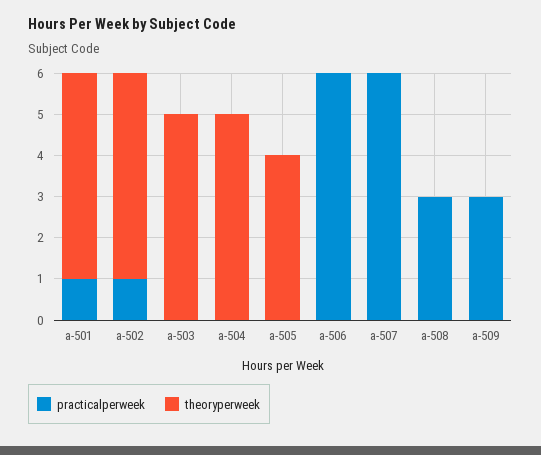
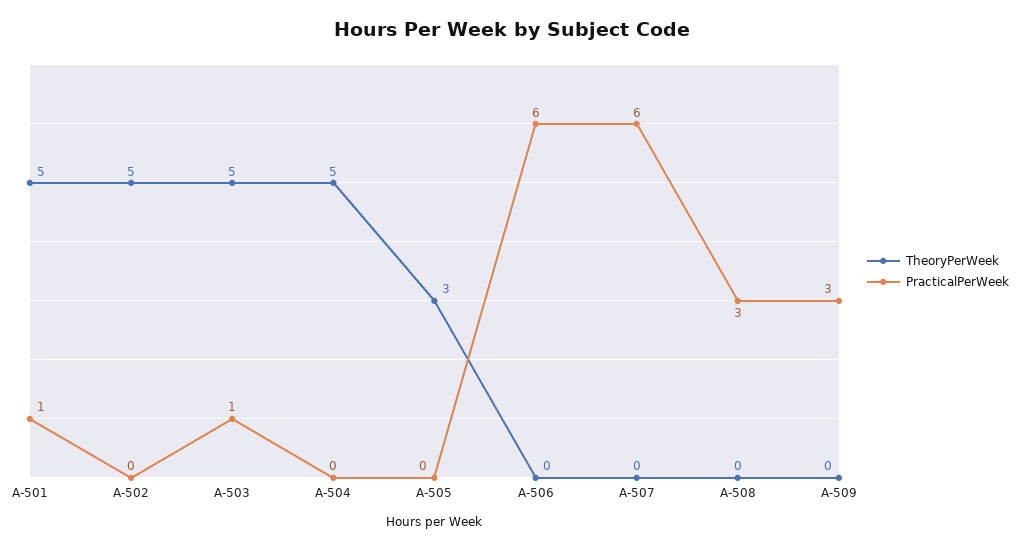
practicalperweek, a-502: 1 -> 0
practicalperweek, a-503: 0 -> 1
theoryperweek, a-505: 4 -> 3

